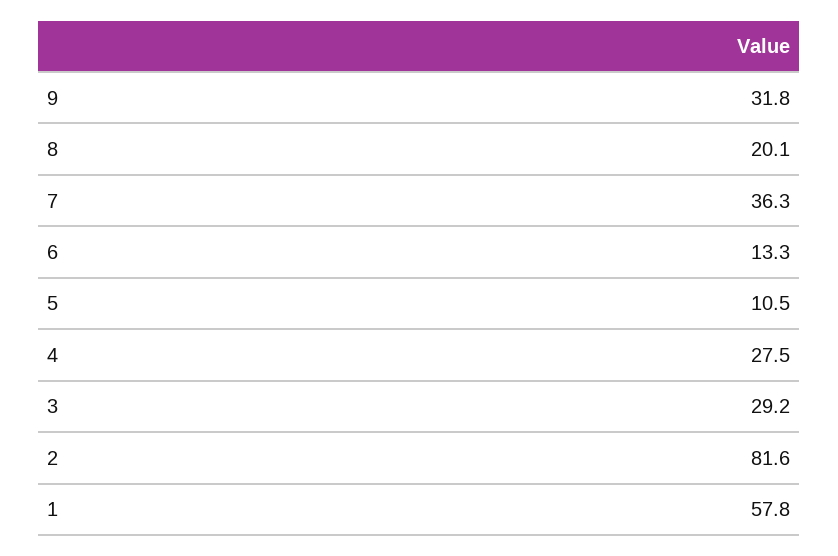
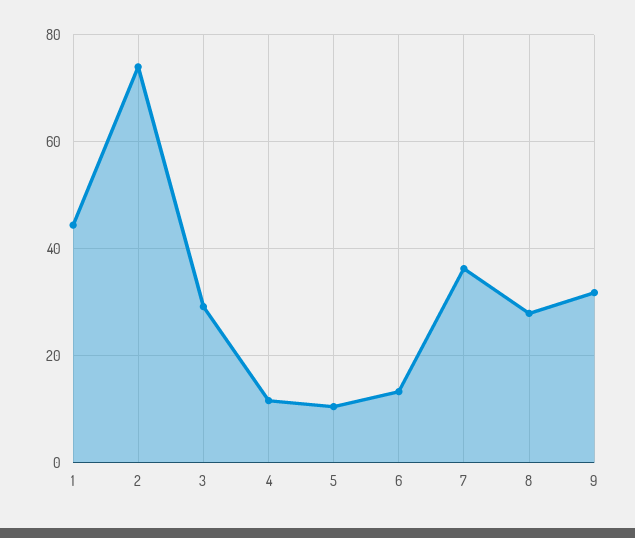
8: 20.1 -> 28
4: 27.5 -> 12
2: 81.6 -> 74
1: 57.8 -> 44

